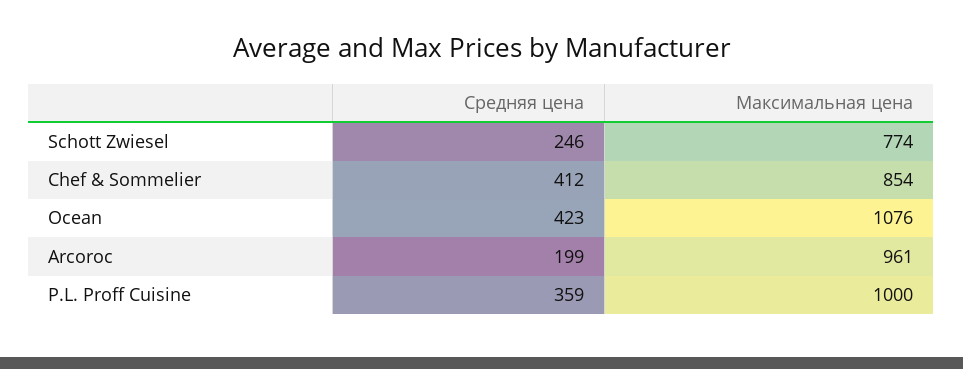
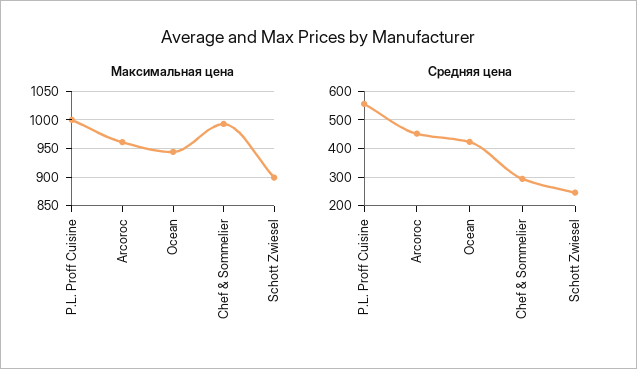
Максимальная цена, Schott Zwiesel: 774 -> 900
Средняя цена, Chef & Sommelier: 412 -> 300
Максимальная цена, Chef & Sommelier: 854 -> 1000
Максимальная цена, Ocean: 1076 -> 950
Средняя цена, Arcoroc: 199 -> 450
Средняя цена, P.L. Proff Cuisine: 359 -> 550

